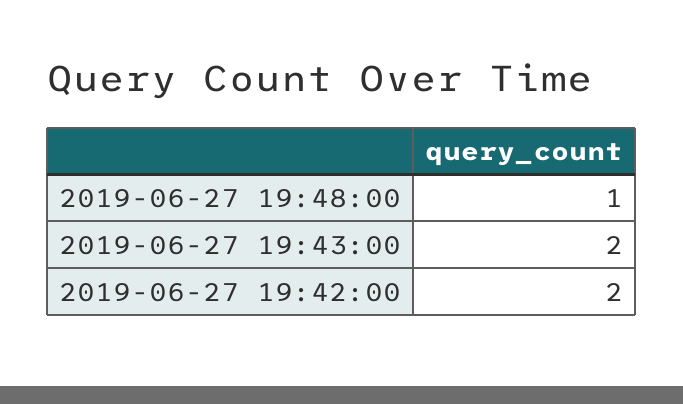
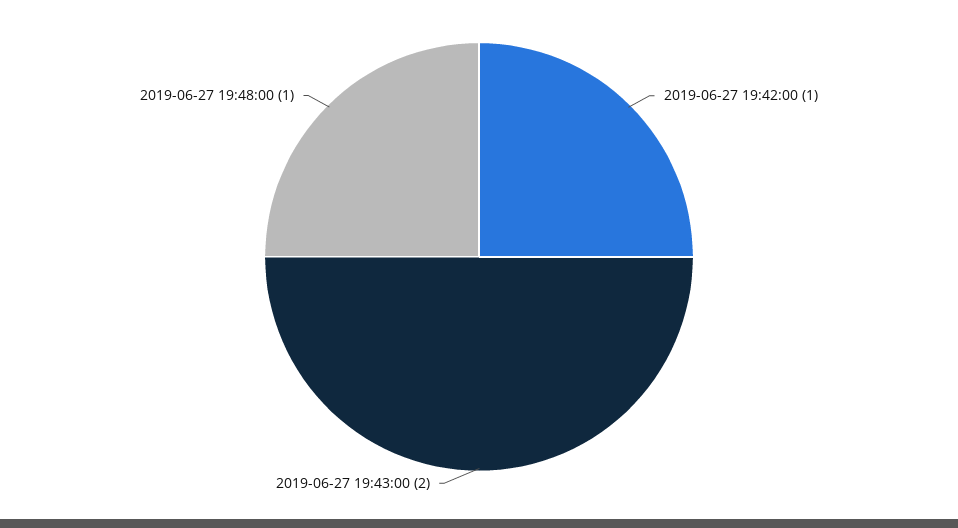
2019-06-27 19:42:00: 2 -> 1

